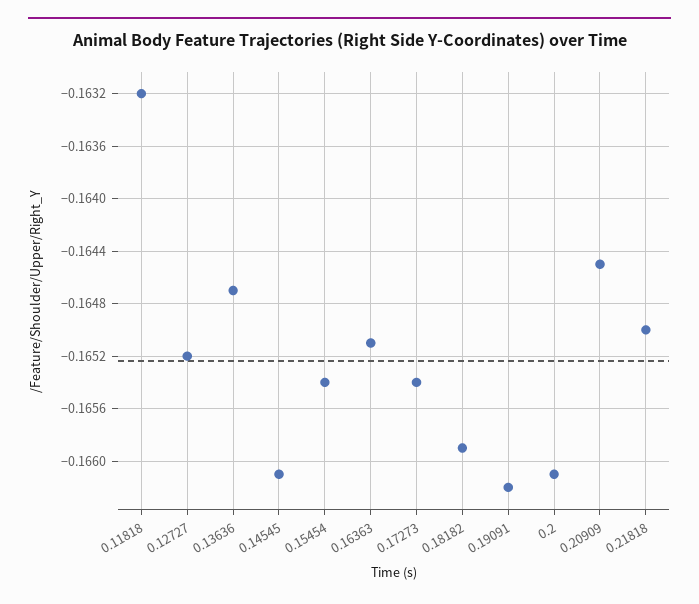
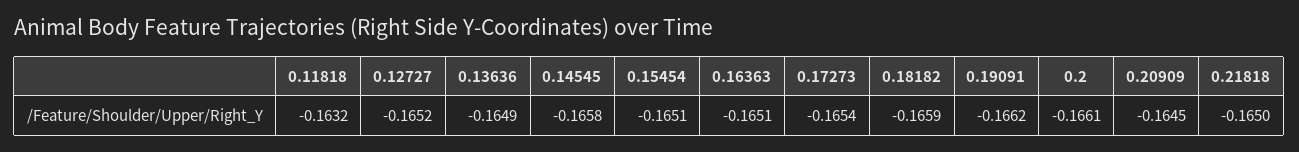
0.13636: -0.1647 -> -0.1649
0.14545: -0.1661 -> -0.1658
0.15454: -0.1654 -> -0.1651

